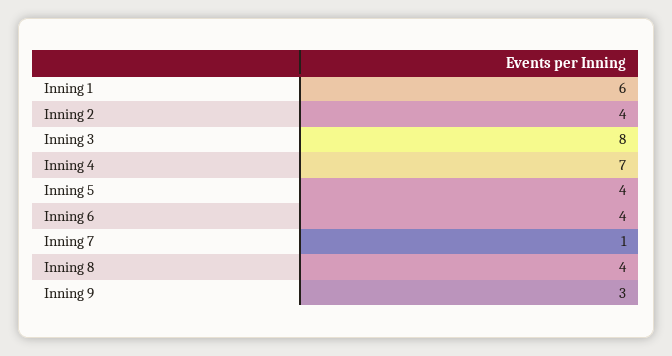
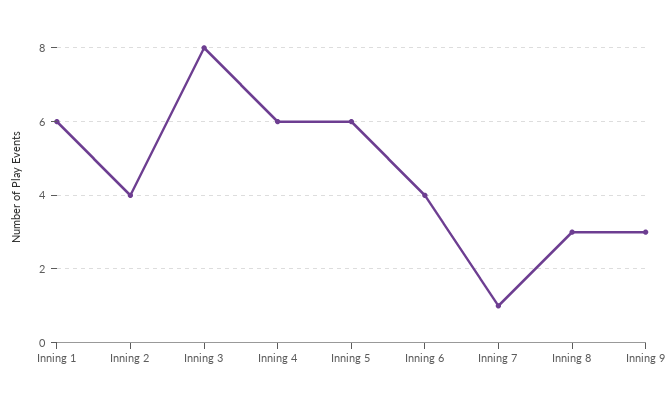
Inning 4: 7 -> 6
Inning 5: 4 -> 6
Inning 8: 4 -> 3

